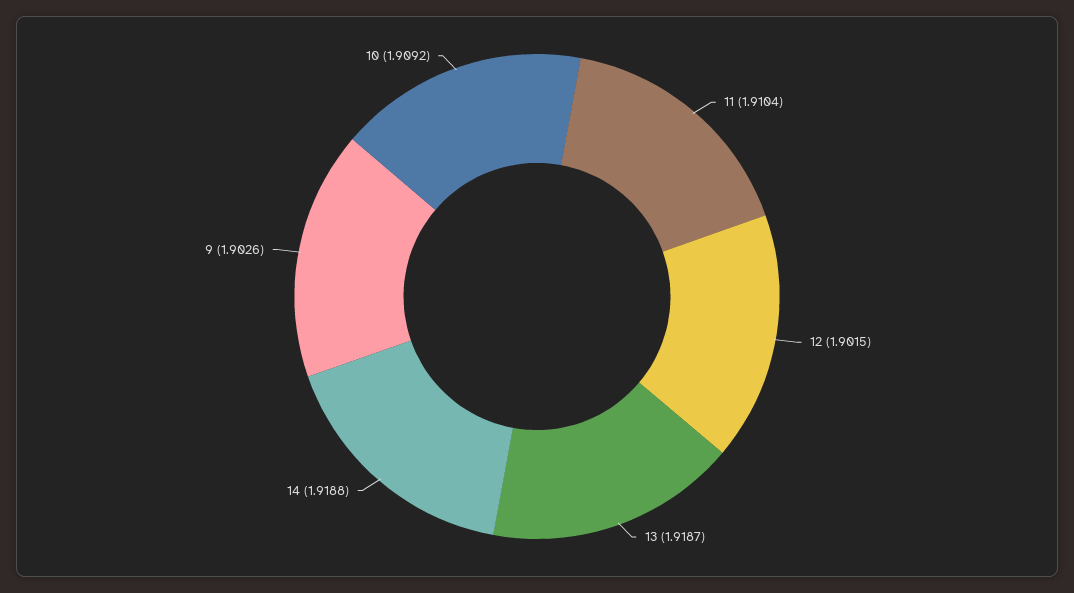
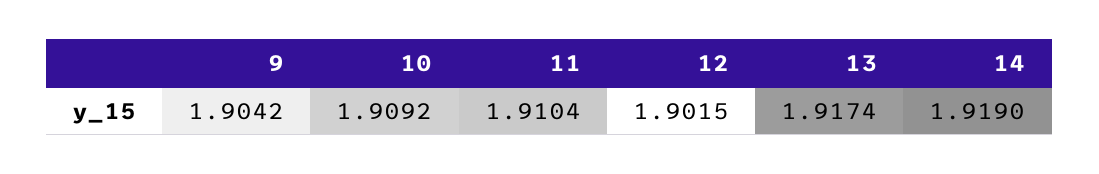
13: 1.9187 -> 1.9174
14: 1.9188 -> 1.919
9: 1.9026 -> 1.9042

